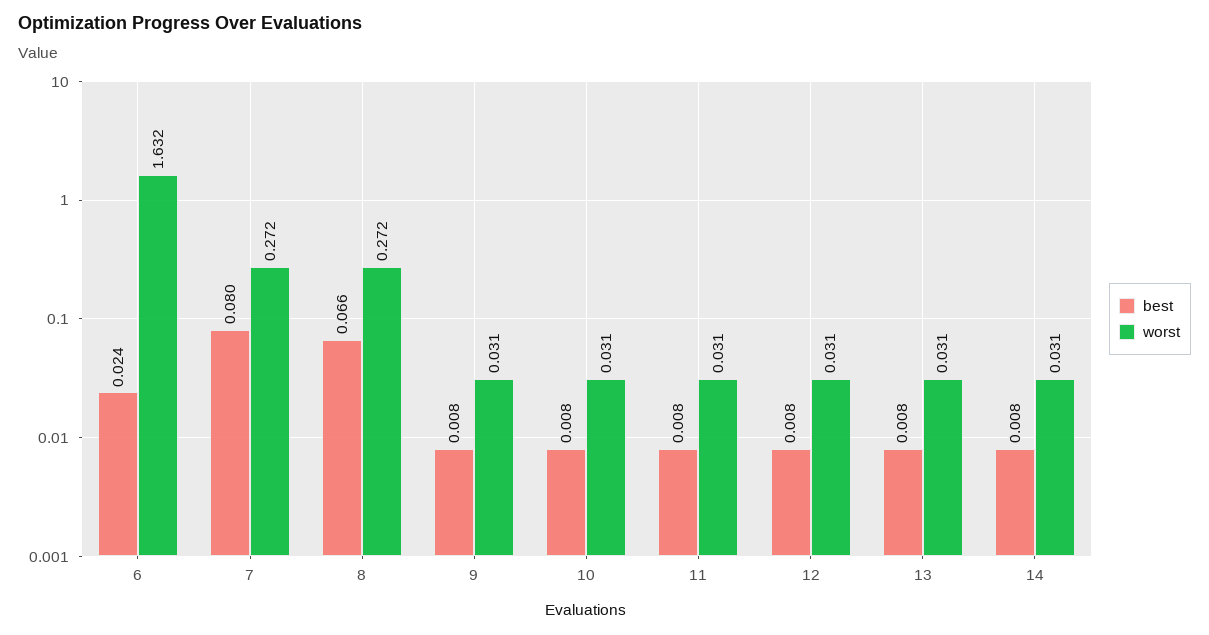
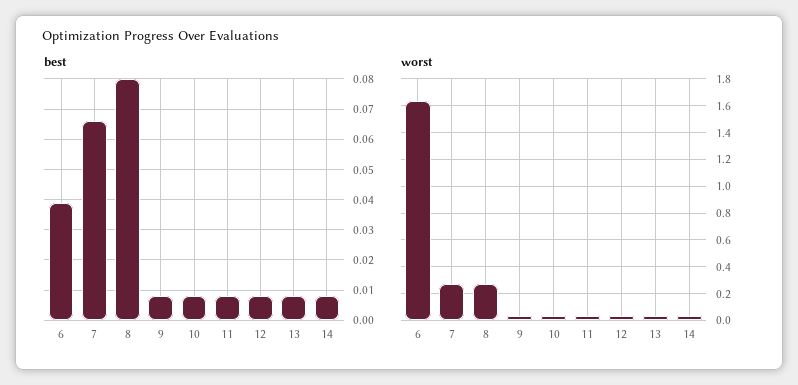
best, 6: 0.024 -> 0.04
best, 7: 0.08 -> 0.065
best, 8: 0.066 -> 0.08

